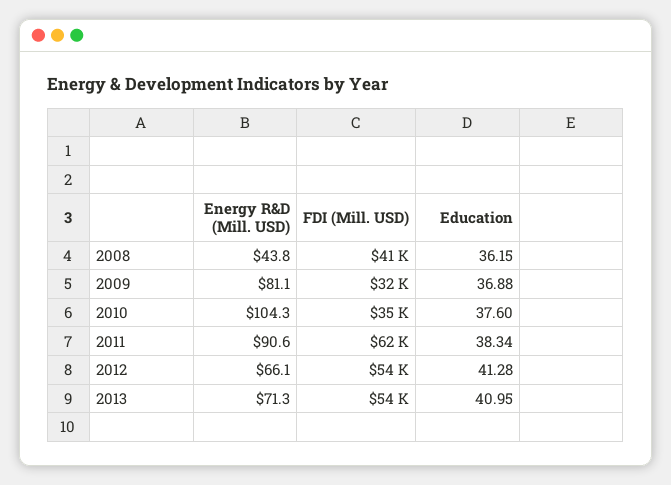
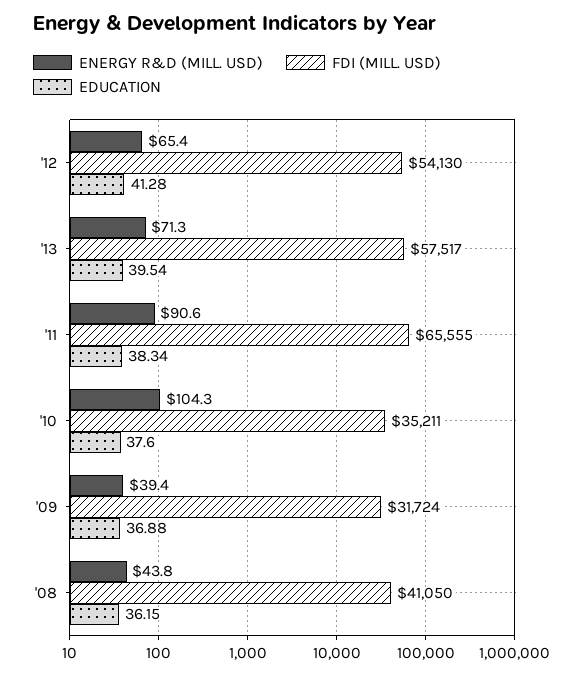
Energy R&D (Mill. USD), 2009: 81.1 -> 39.4
FDI (Mill. USD), 2011: 62000 -> 65555
Energy R&D (Mill. USD), 2012: 66.1 -> 65.4
FDI (Mill. USD), 2013: 54000 -> 57517
Education, 2013: 40.95 -> 39.54

